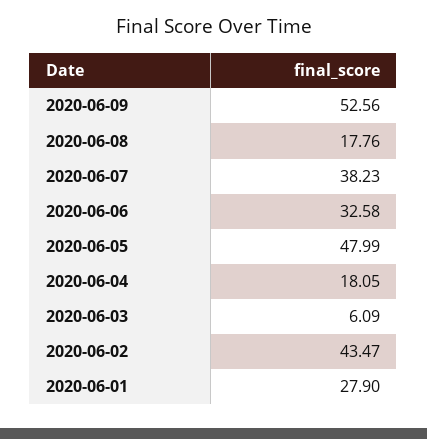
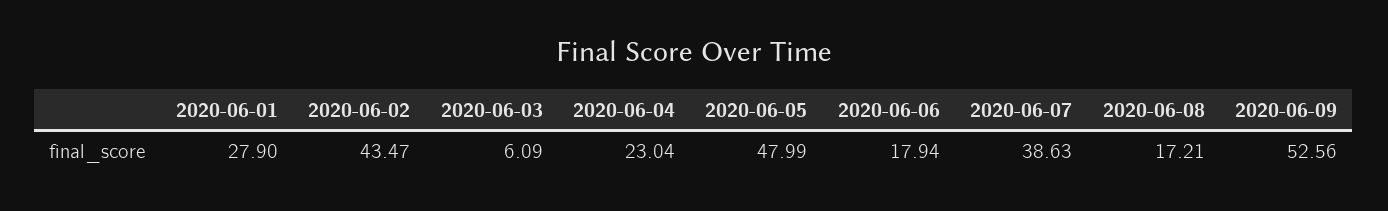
2020-06-08: 17.76 -> 17.21
2020-06-07: 38.23 -> 38.63
2020-06-06: 32.58 -> 17.94
2020-06-04: 18.05 -> 23.04

